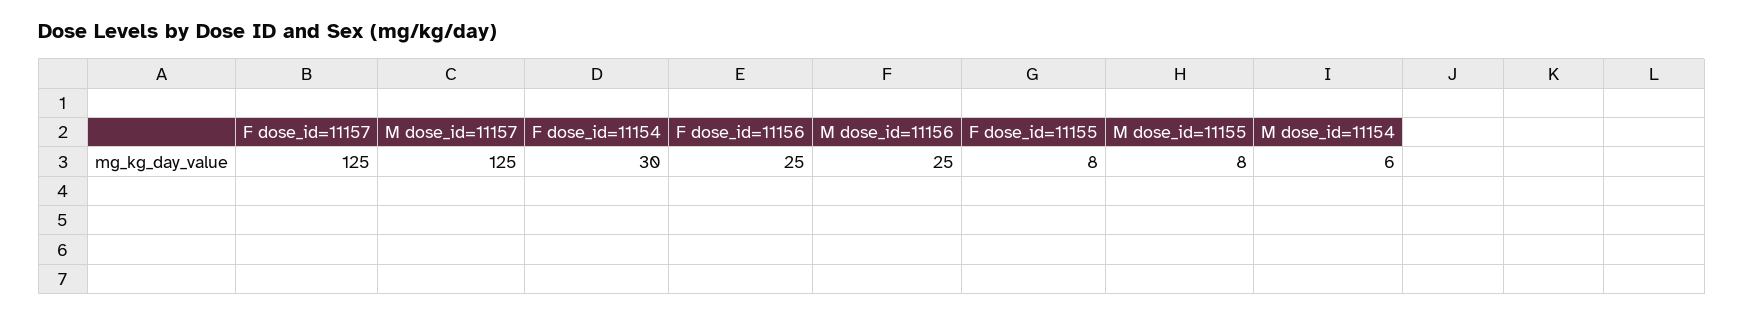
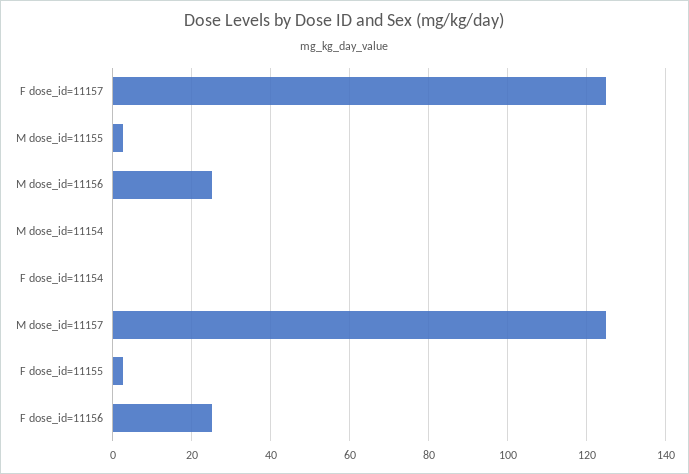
F dose_id=11154: 30 -> 0
F dose_id=11155: 8 -> 2
M dose_id=11155: 8 -> 2
M dose_id=11154: 6 -> 0

